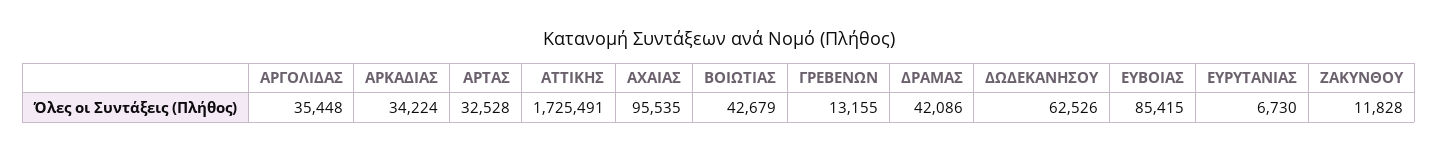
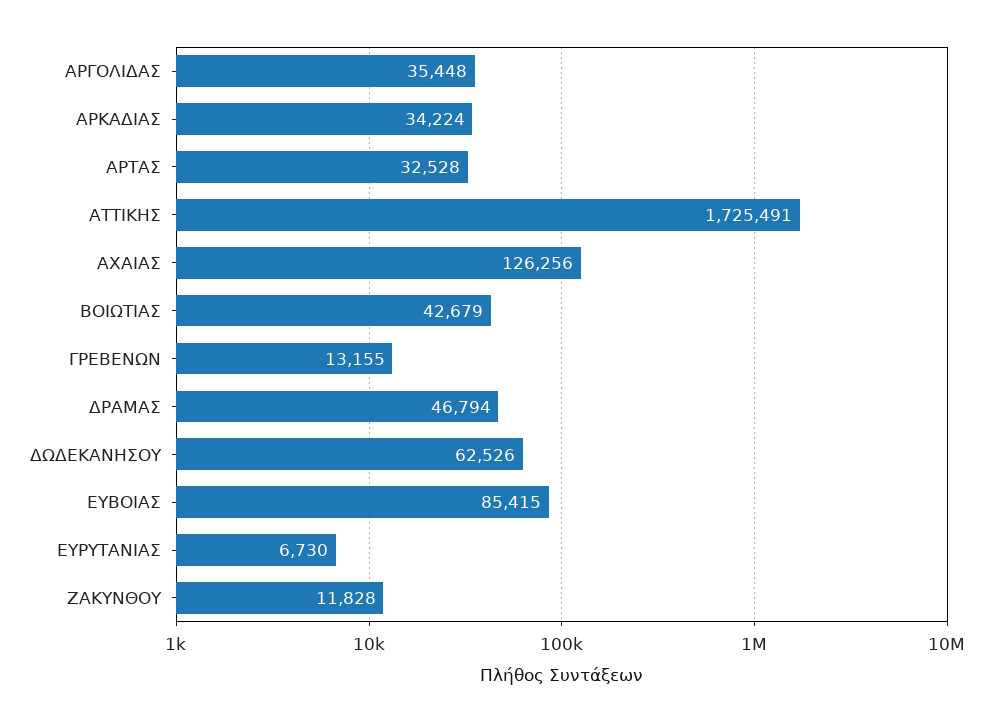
ΑΧΑΙΑΣ: 95535 -> 126256
ΔΡΑΜΑΣ: 42086 -> 46794

